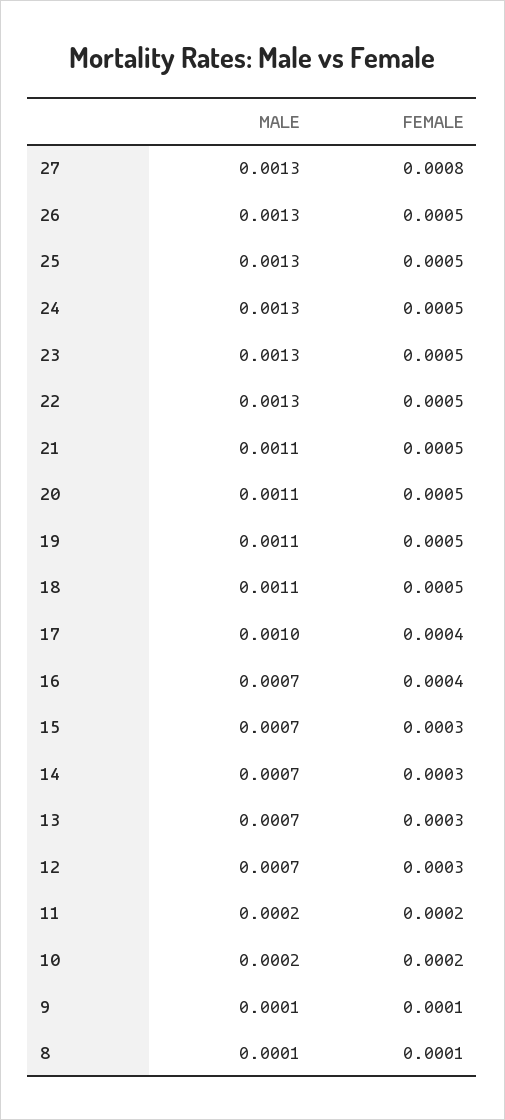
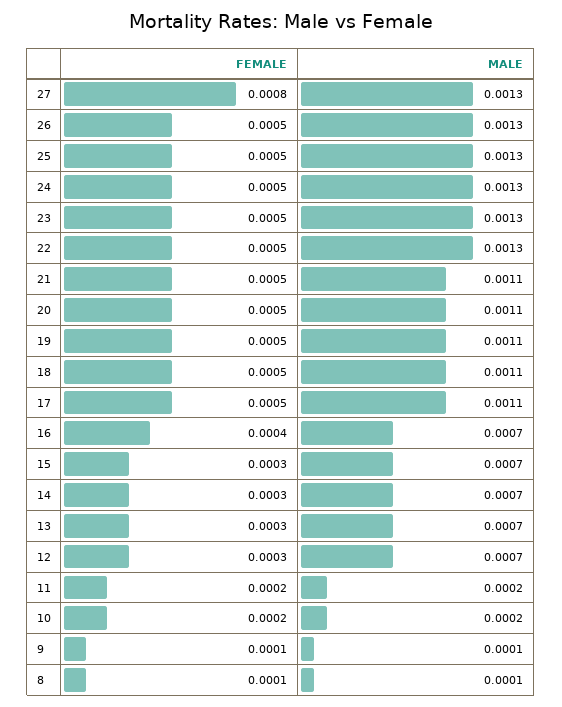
MALE, 17: 0.001 -> 0.0011
FEMALE, 17: 0.0004 -> 0.0005

